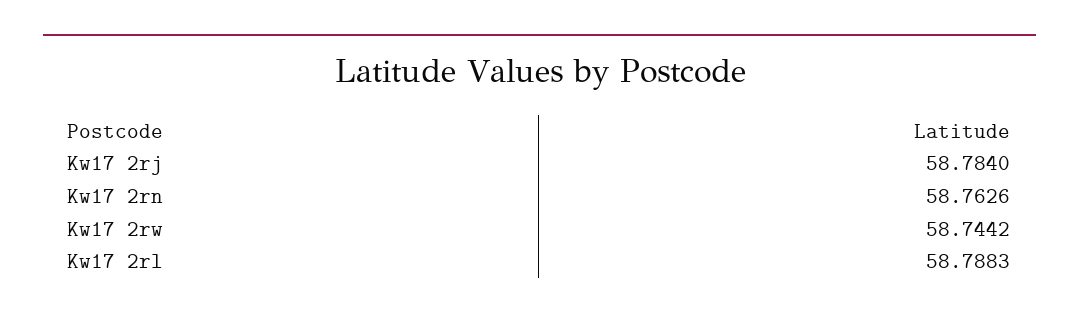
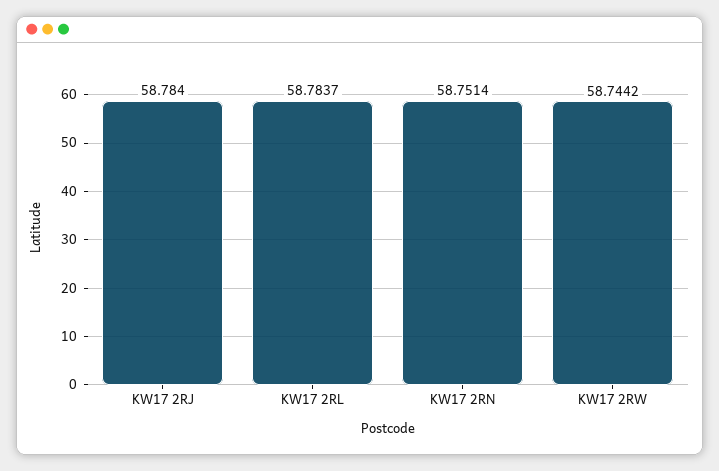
Kw17 2rn: 58.7626 -> 58.7514
Kw17 2rl: 58.7883 -> 58.7837

